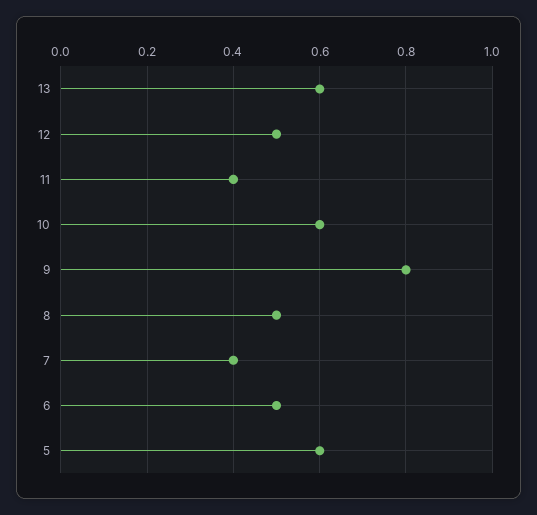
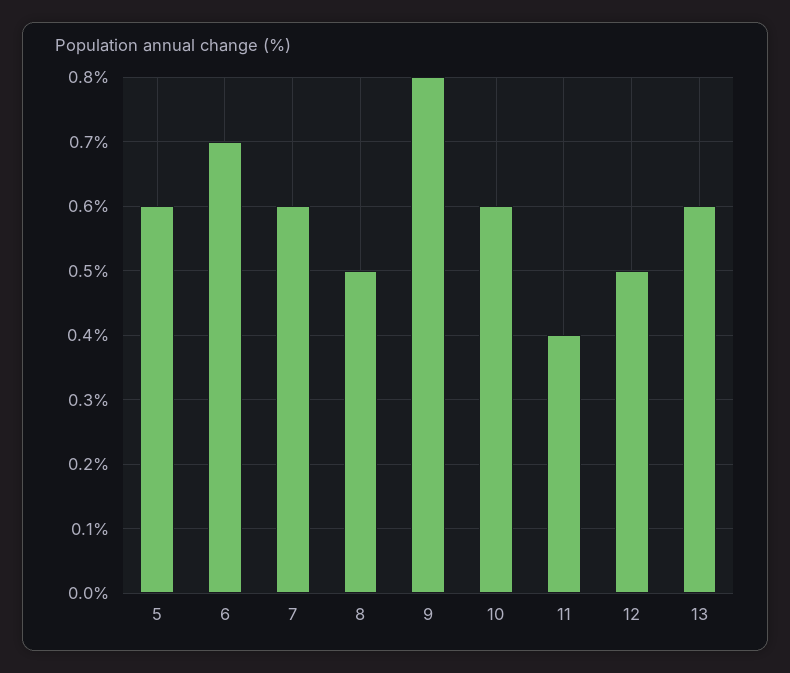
7: 0.4 -> 0.6
6: 0.5 -> 0.7

